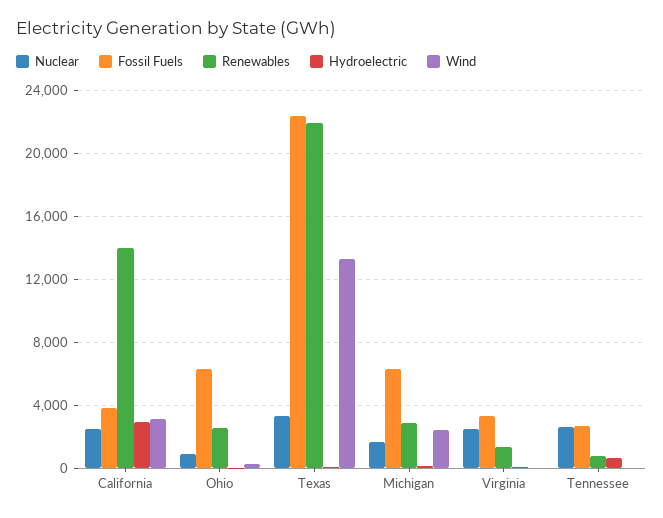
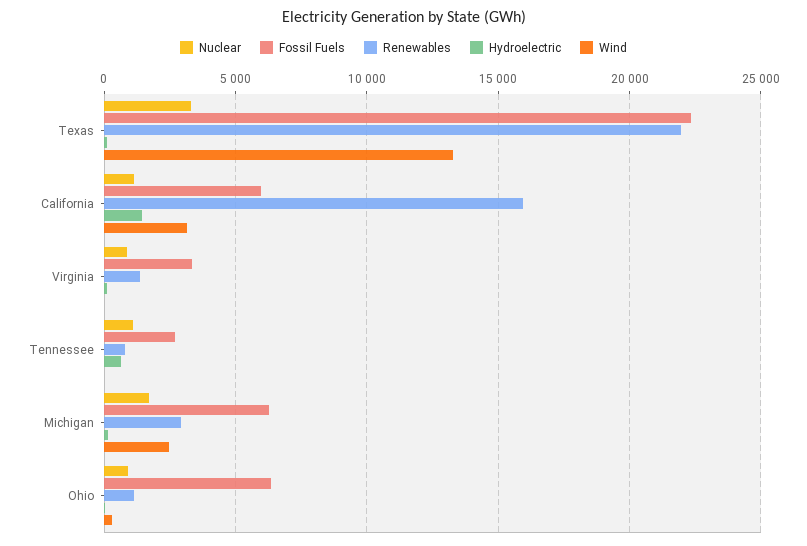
Nuclear, California: 2500 -> 1000
Fossil Fuels, California: 4000 -> 6000
Renewables, California: 14000 -> 16000
Hydroelectric, California: 3000 -> 1500
Renewables, Ohio: 2500 -> 1000
Nuclear, Virginia: 2500 -> 1000
Nuclear, Tennessee: 2500 -> 1000

